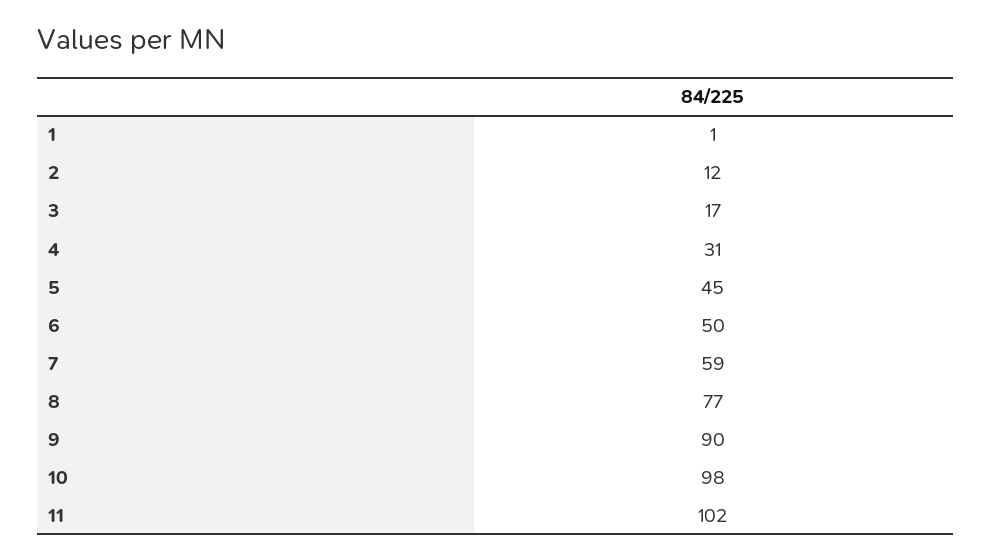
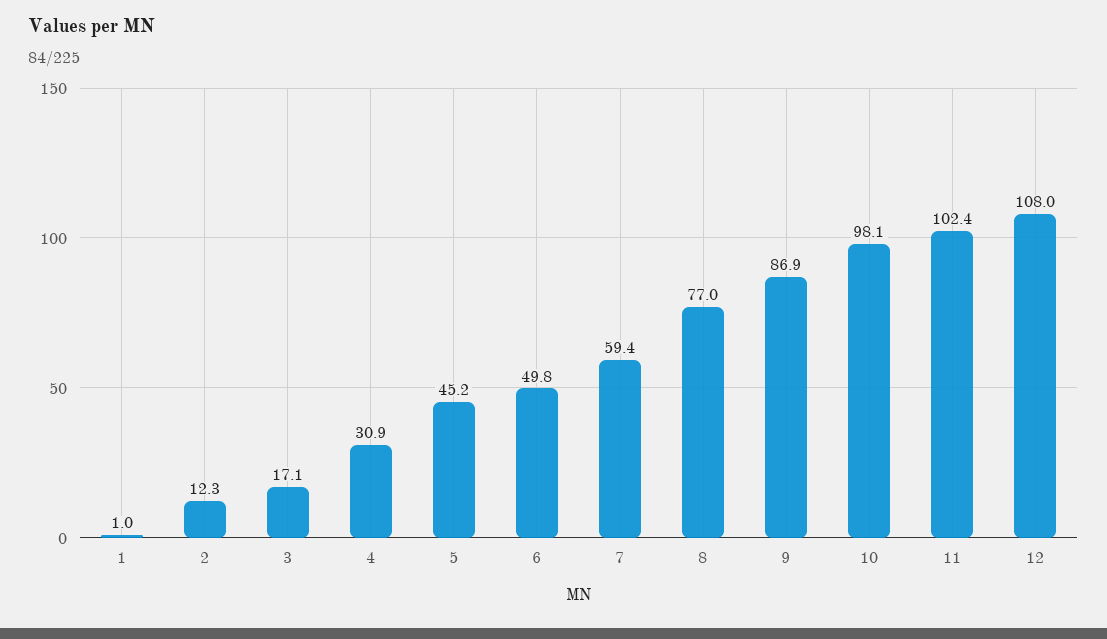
9: 90 -> 86.9
12: none -> 108

